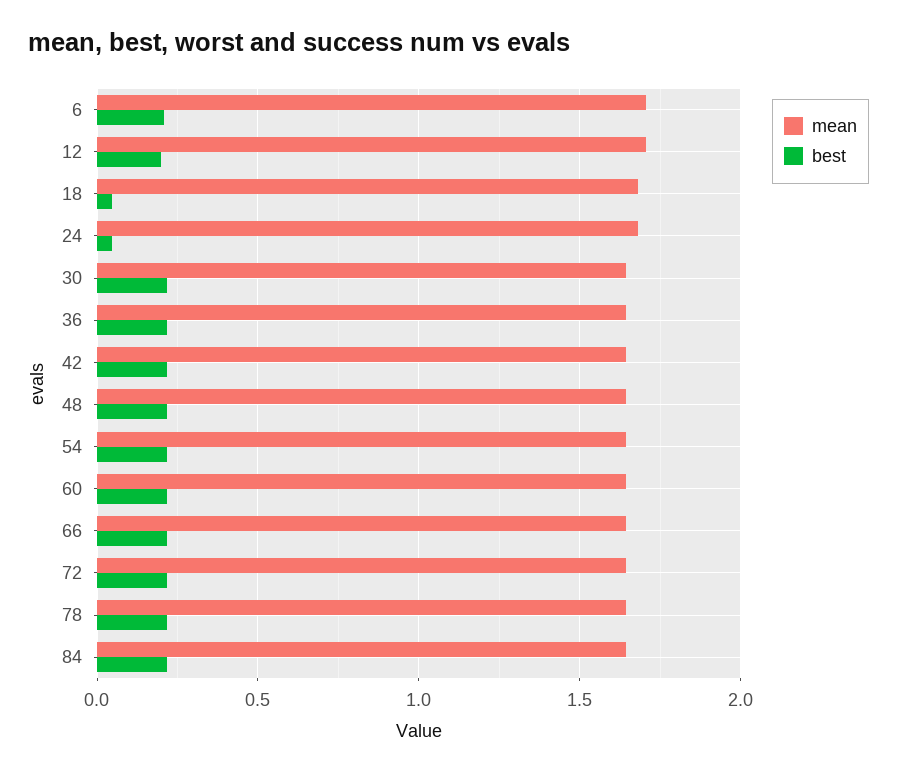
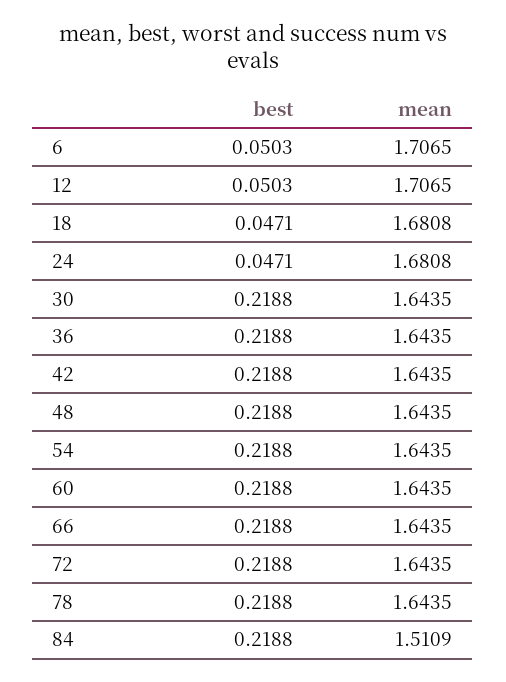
best, 6: 0.2 -> 0.0503
best, 12: 0.2 -> 0.0503
mean, 84: 1.65 -> 1.5109

